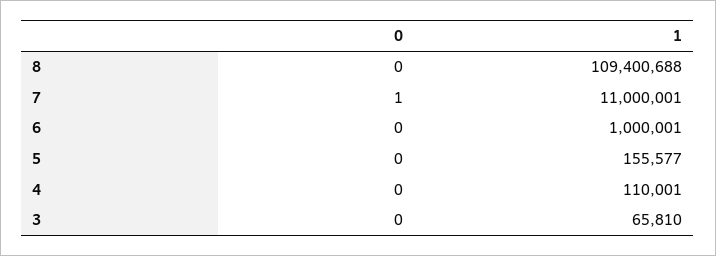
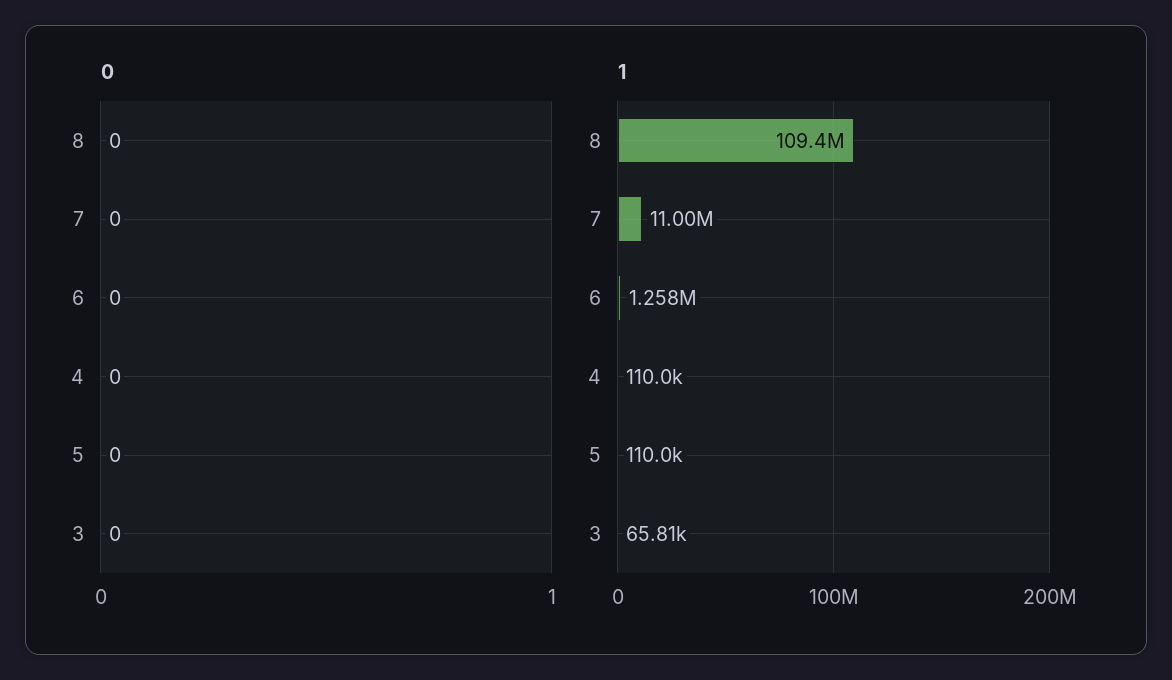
0, 7: 1 -> 0
1, 6: 1000001 -> 1258000
1, 5: 155577 -> 110000

